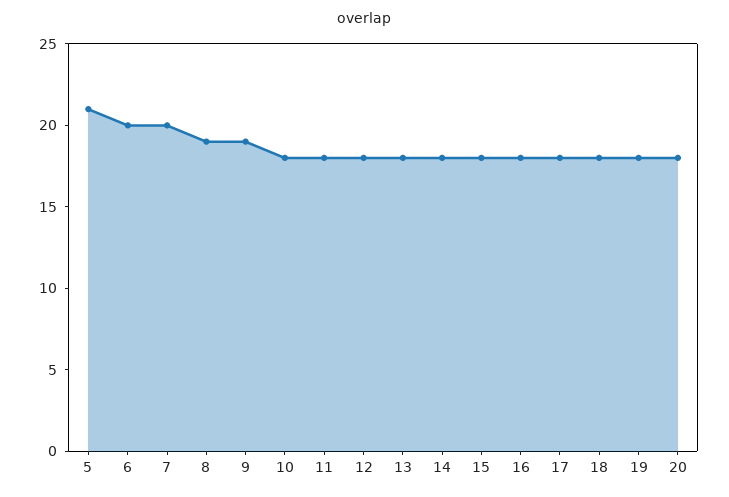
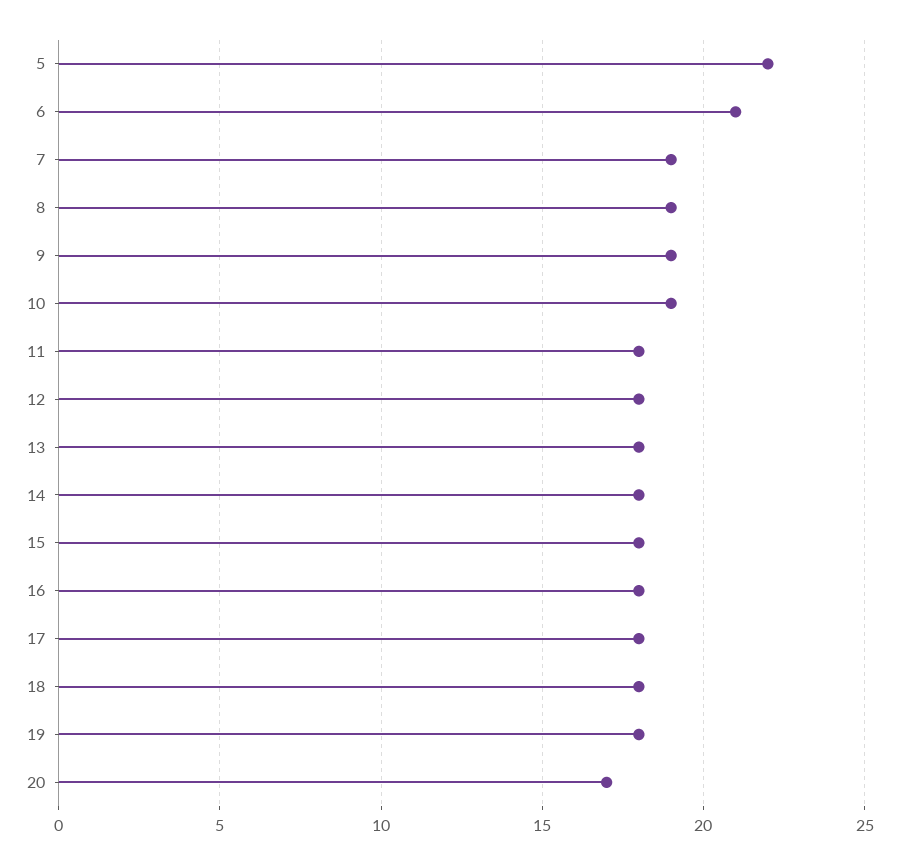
5: 21 -> 22
6: 20 -> 21
7: 20 -> 19
10: 18 -> 19
20: 18 -> 17

